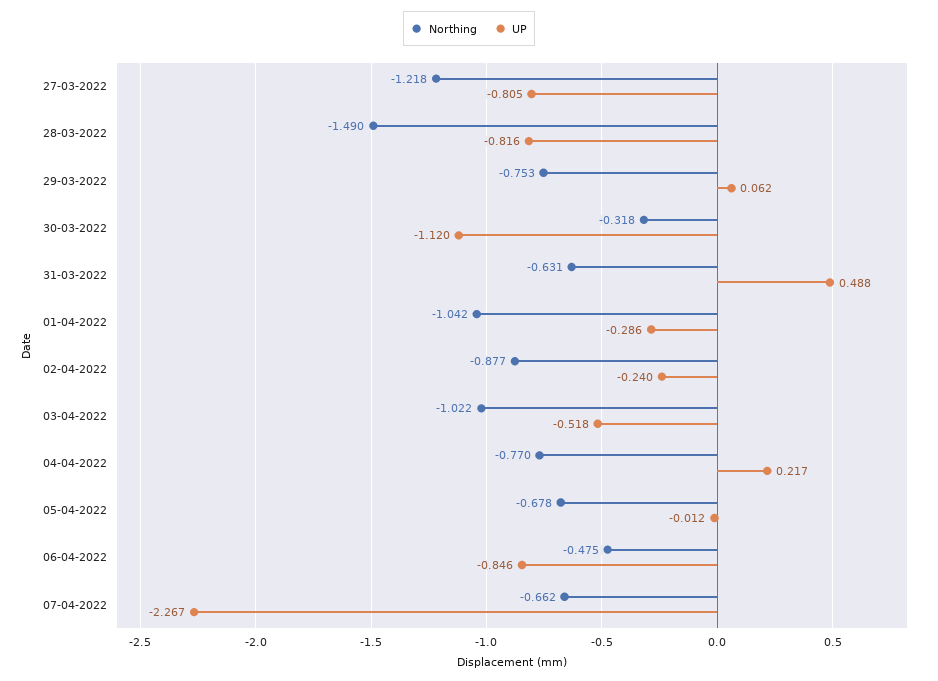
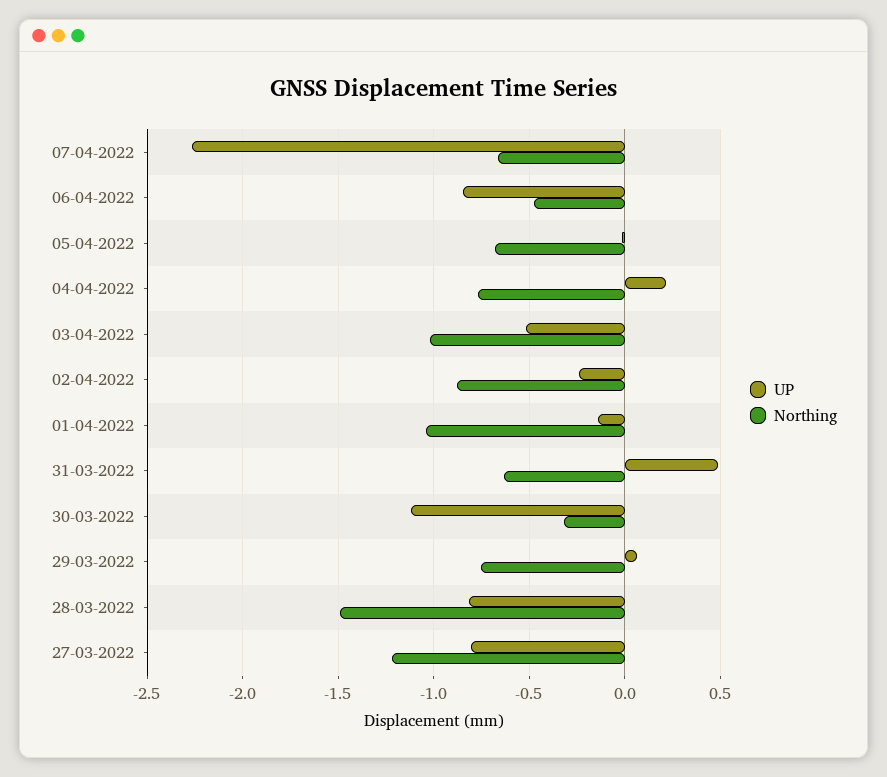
UP, 01-04-2022: -0.286 -> -0.15

